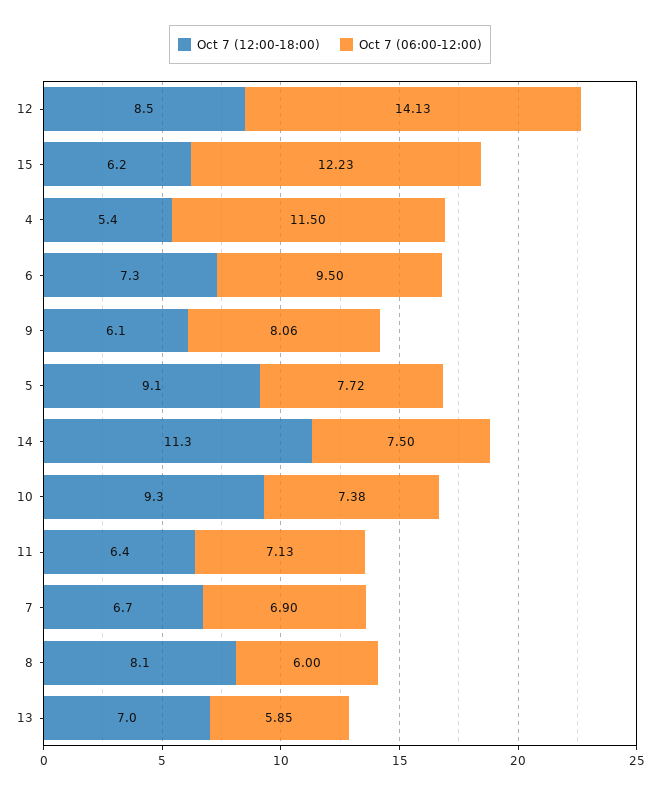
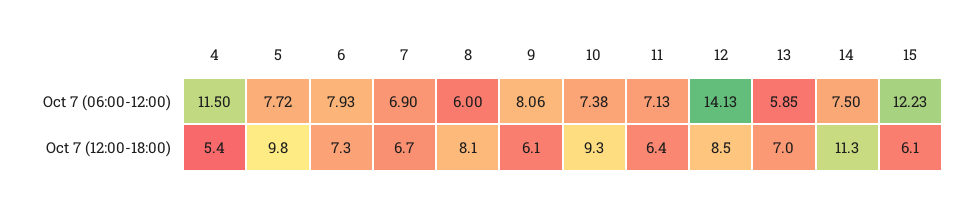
Oct 7 (12:00-18:00), 15: 6.2 -> 6.1
Oct 7 (06:00-12:00), 6: 9.5 -> 7.93
Oct 7 (12:00-18:00), 5: 9.1 -> 9.8

